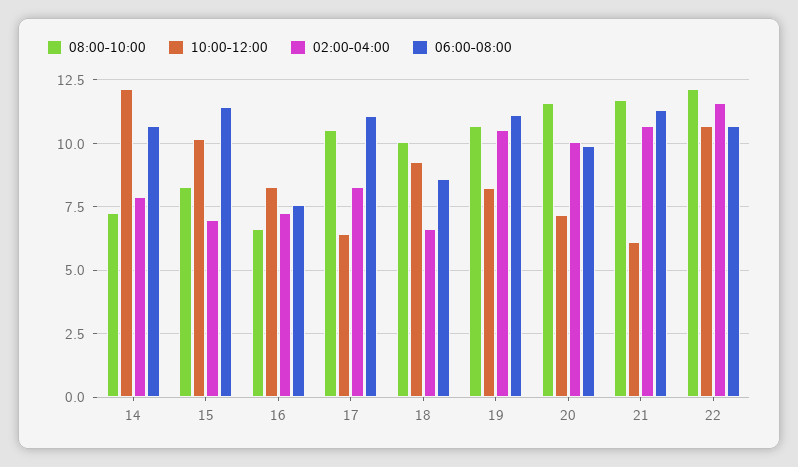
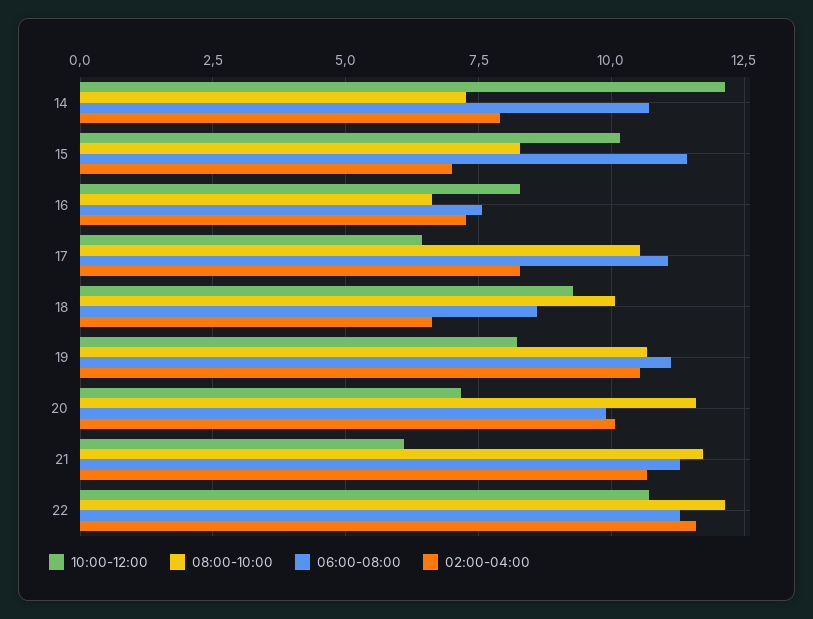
06:00-08:00, 22: 10.75 -> 11.25

